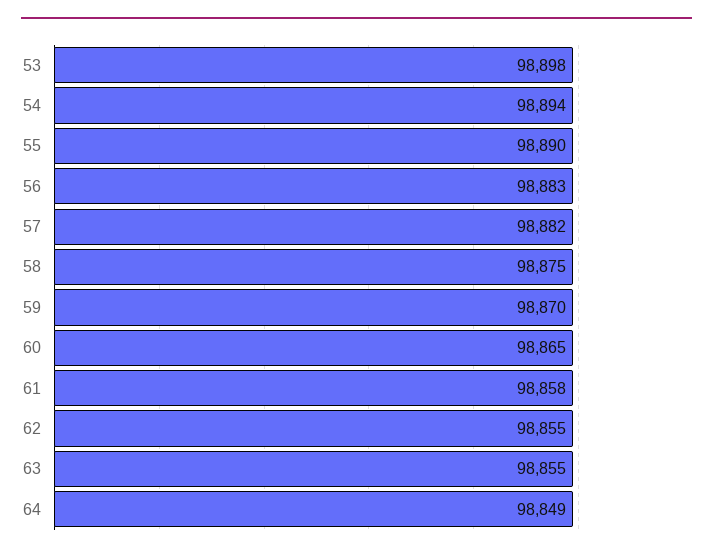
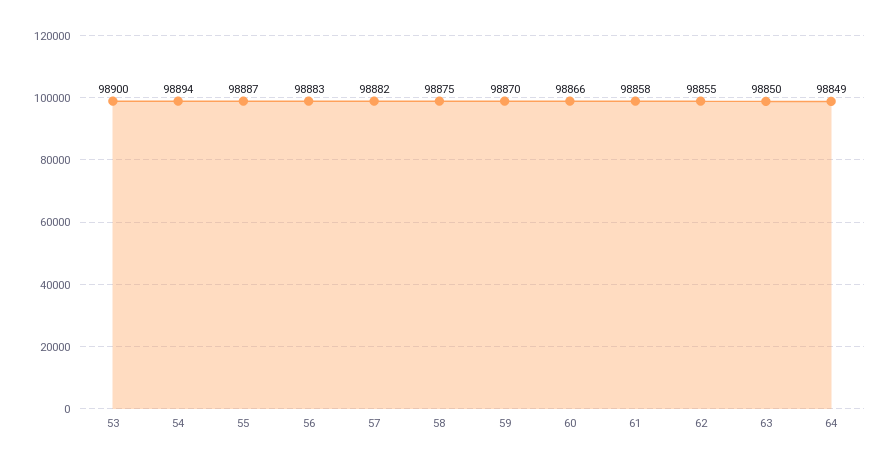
53: 98898 -> 98900
55: 98890 -> 98887
60: 98865 -> 98866
63: 98855 -> 98850

